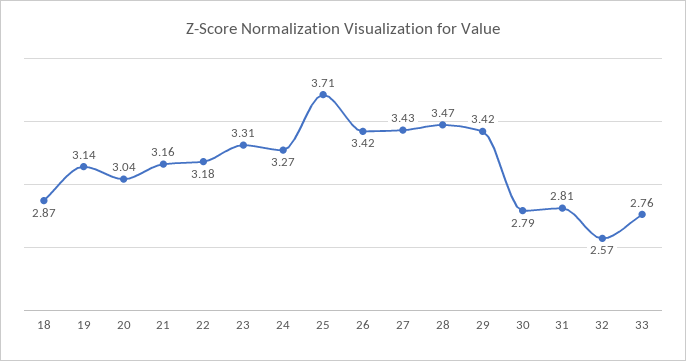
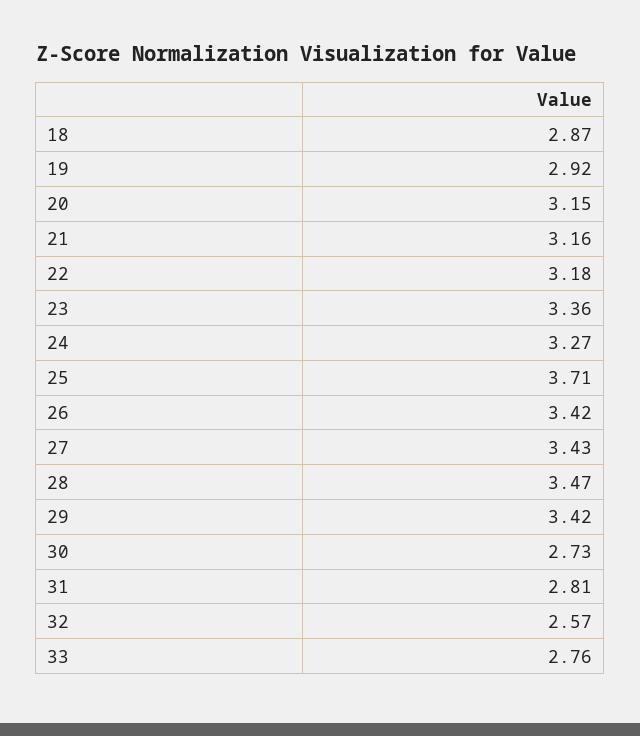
19: 3.14 -> 2.92
20: 3.04 -> 3.15
23: 3.31 -> 3.36
30: 2.79 -> 2.73

